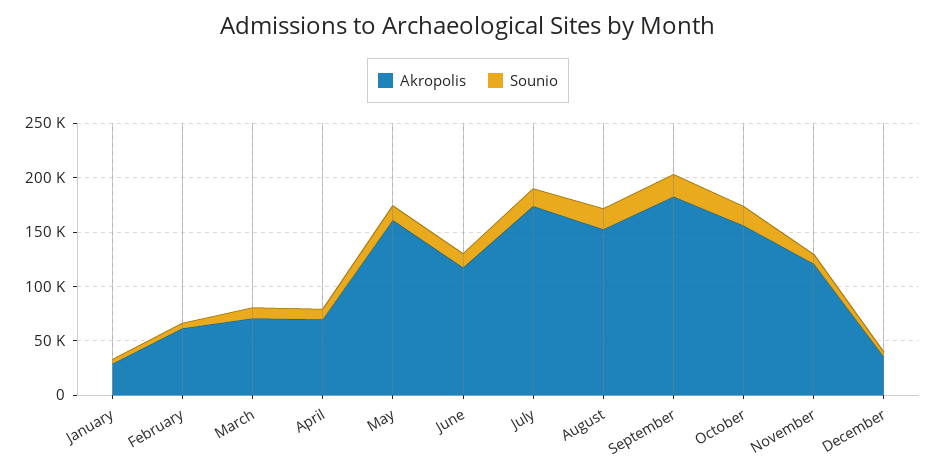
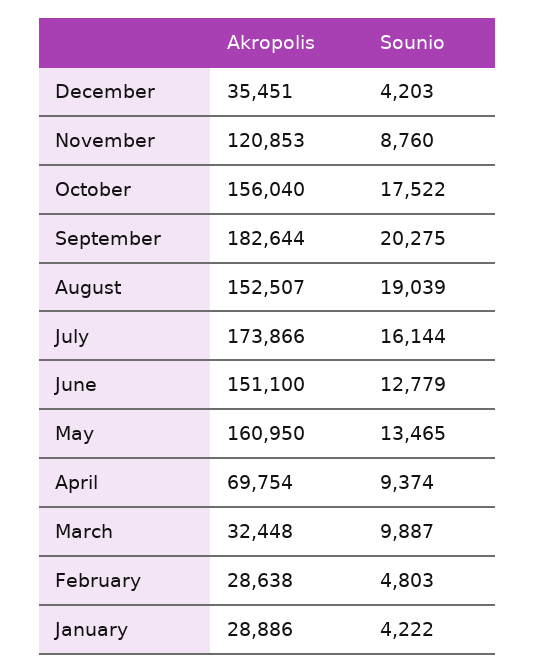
Akropolis, February: 60000 -> 28638
Akropolis, March: 70000 -> 32448
Akropolis, June: 120000 -> 151100

